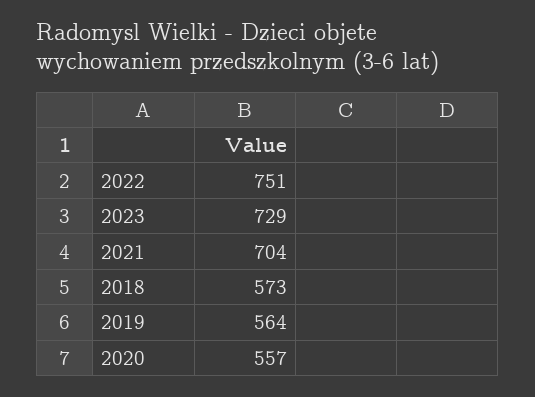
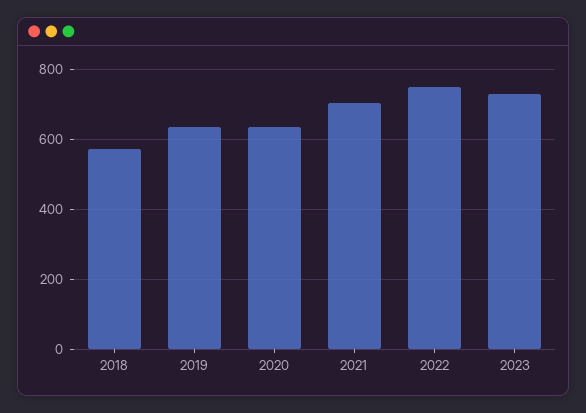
2019: 564 -> 640
2020: 557 -> 640

